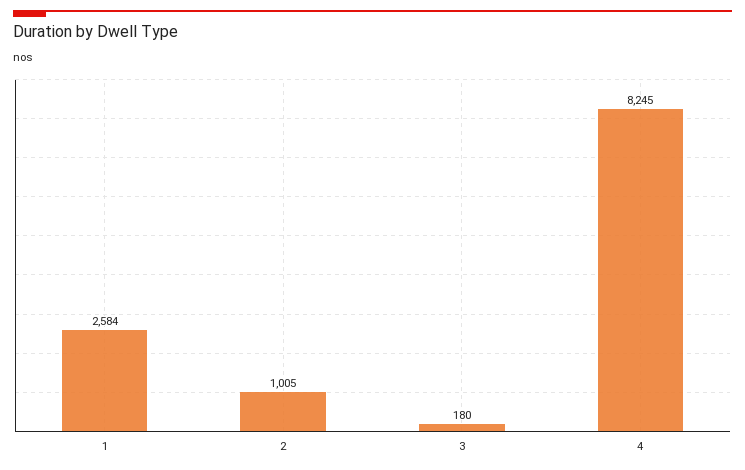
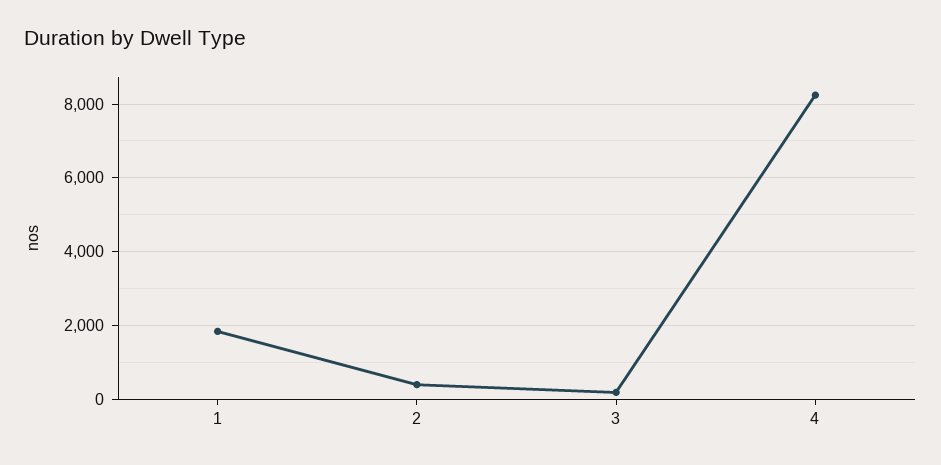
1: 2584 -> 1800
2: 1005 -> 400

